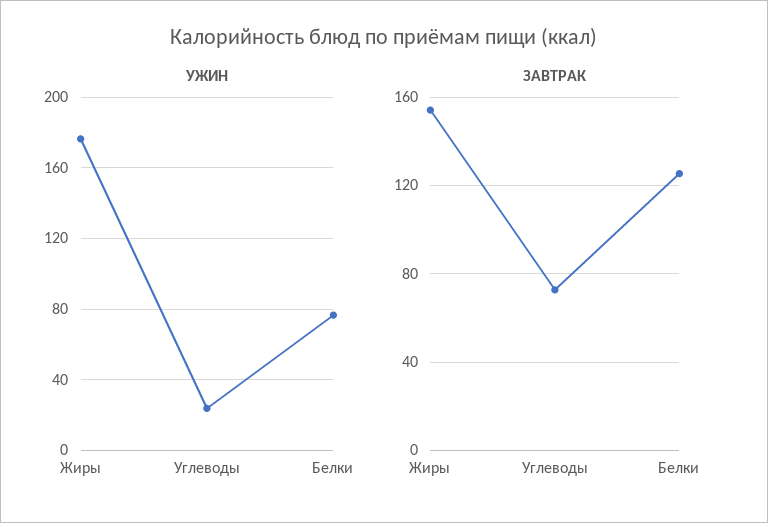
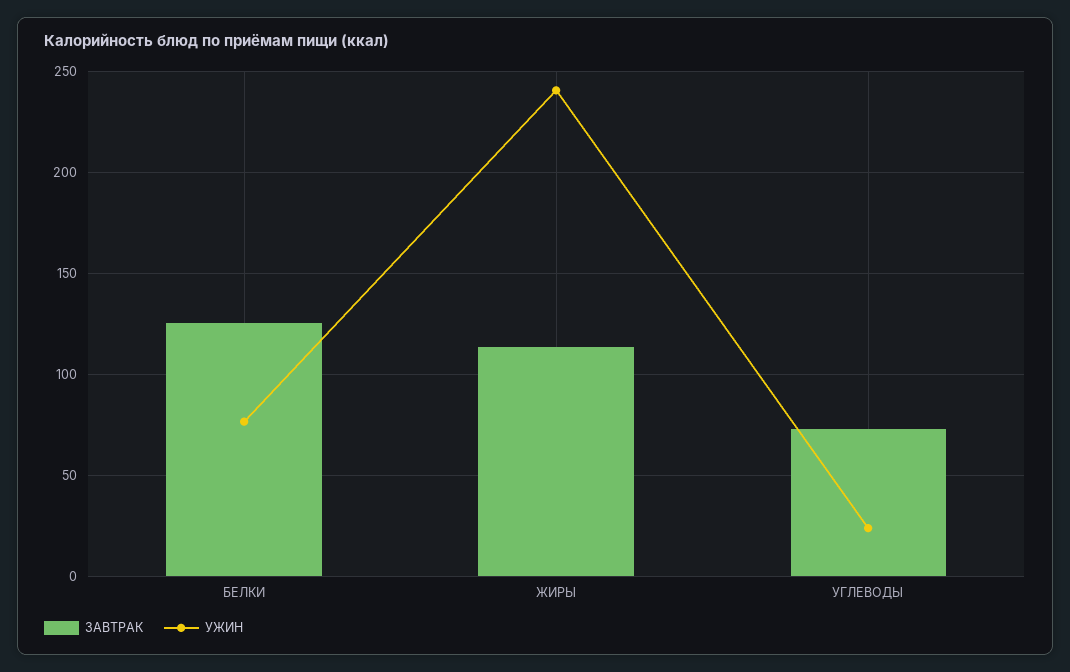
УЖИН, Жиры: 175 -> 240
ЗАВТРАК, Жиры: 155 -> 115

